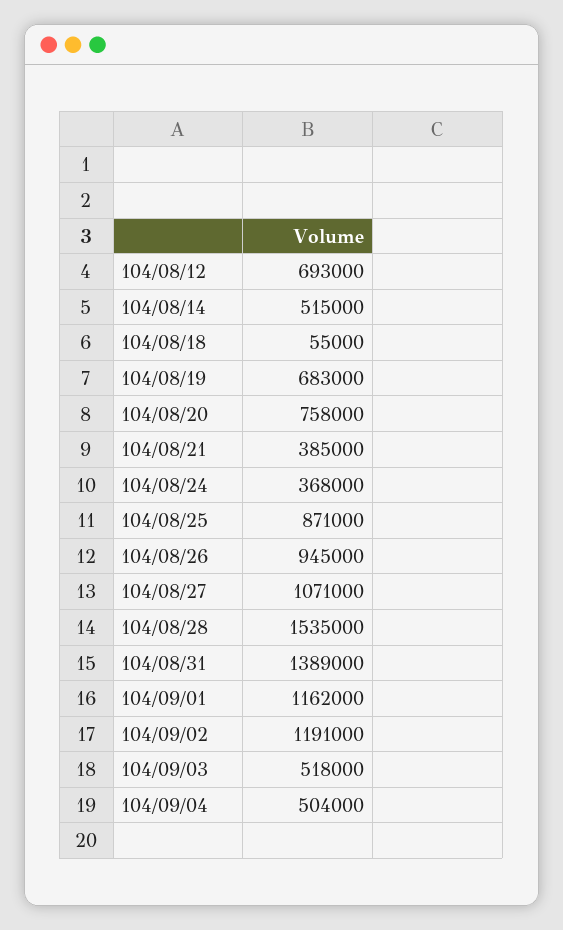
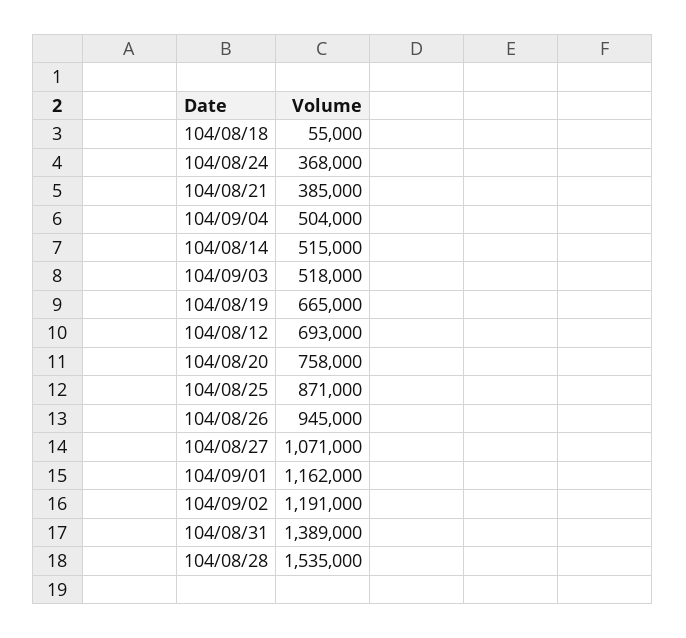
104/08/19: 683000 -> 665000

